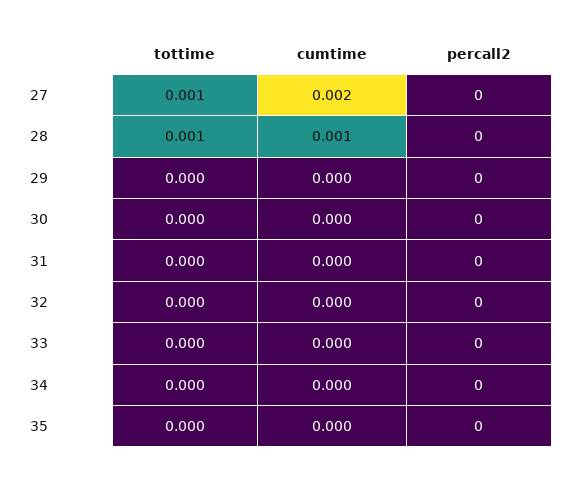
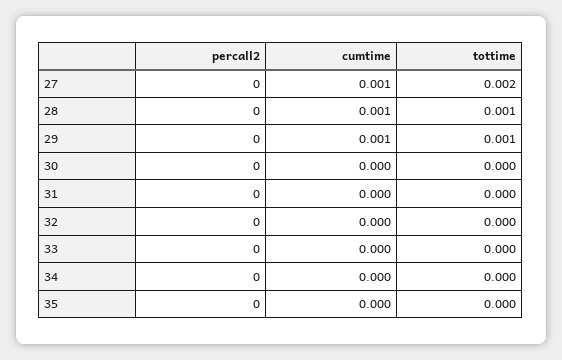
tottime, 27: 0.001 -> 0.002
cumtime, 27: 0.002 -> 0.001
tottime, 29: 0 -> 0.001
cumtime, 29: 0 -> 0.001

